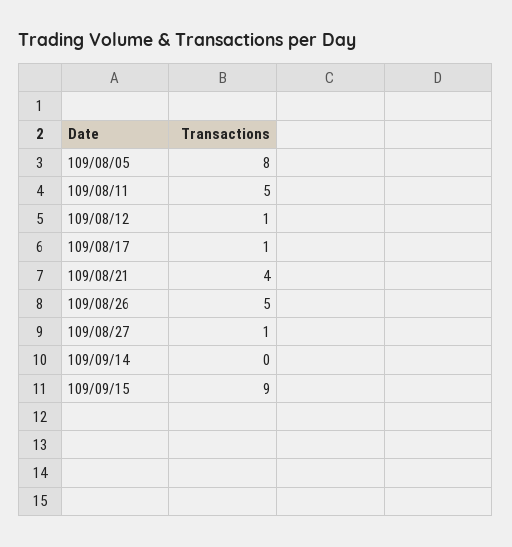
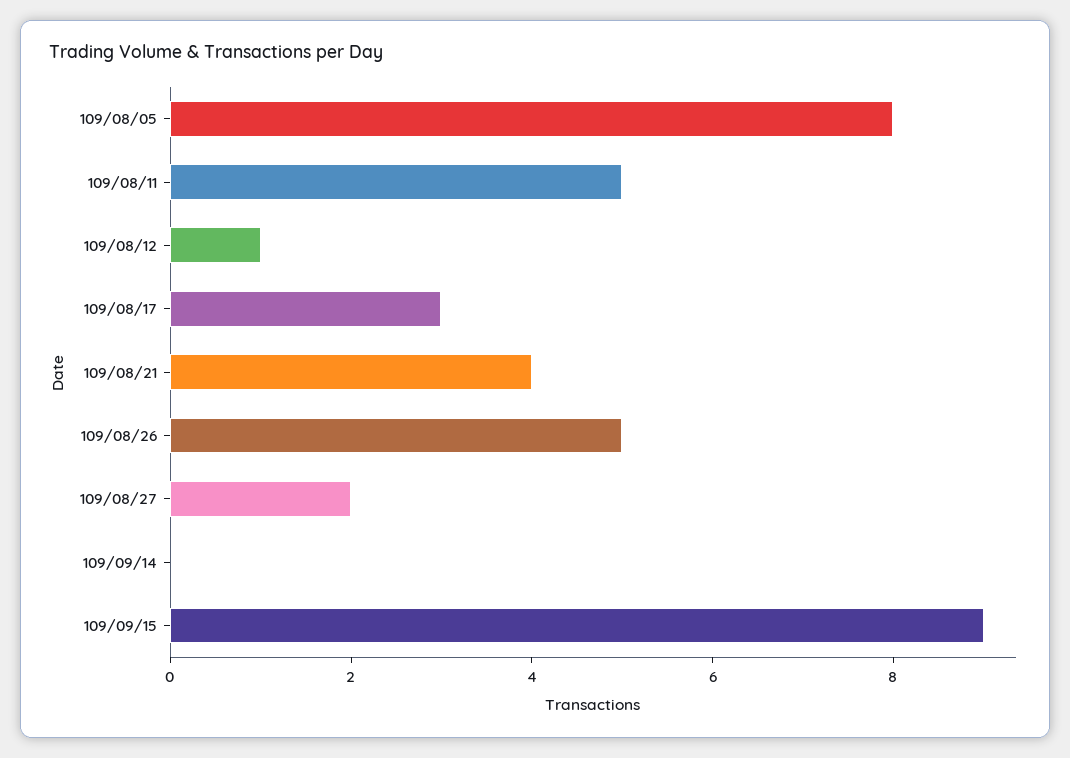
109/08/17: 1 -> 3
109/08/27: 1 -> 2

